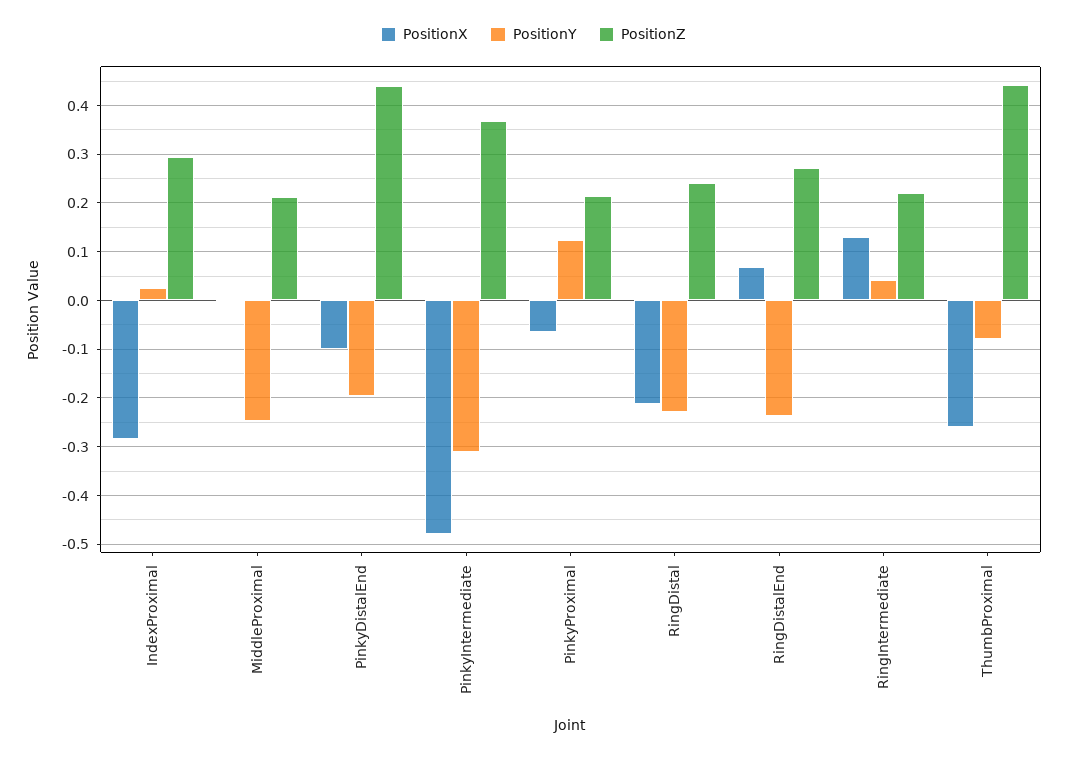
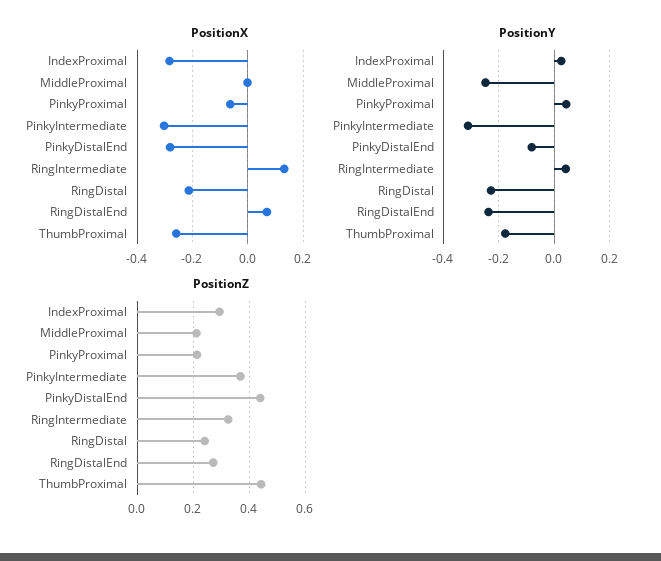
PositionX, PinkyDistalEnd: -0.1 -> -0.275
PositionY, PinkyDistalEnd: -0.2 -> -0.075
PositionX, PinkyIntermediate: -0.48 -> -0.3
PositionY, PinkyProximal: 0.12 -> 0.05
PositionZ, RingIntermediate: 0.22 -> 0.325
PositionY, ThumbProximal: -0.08 -> -0.175

